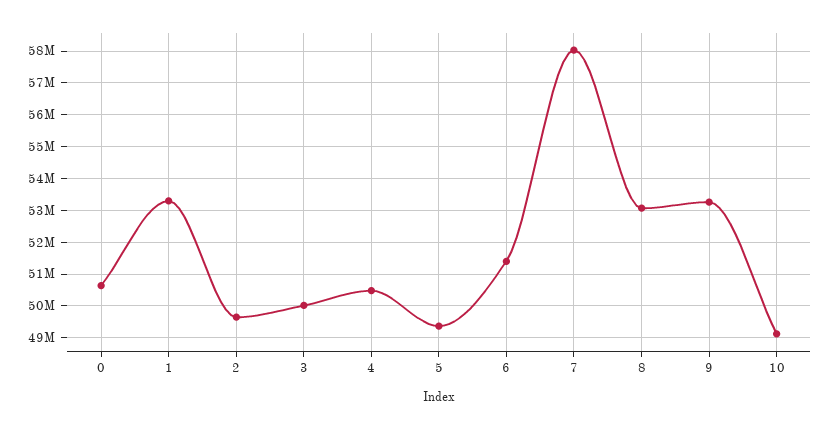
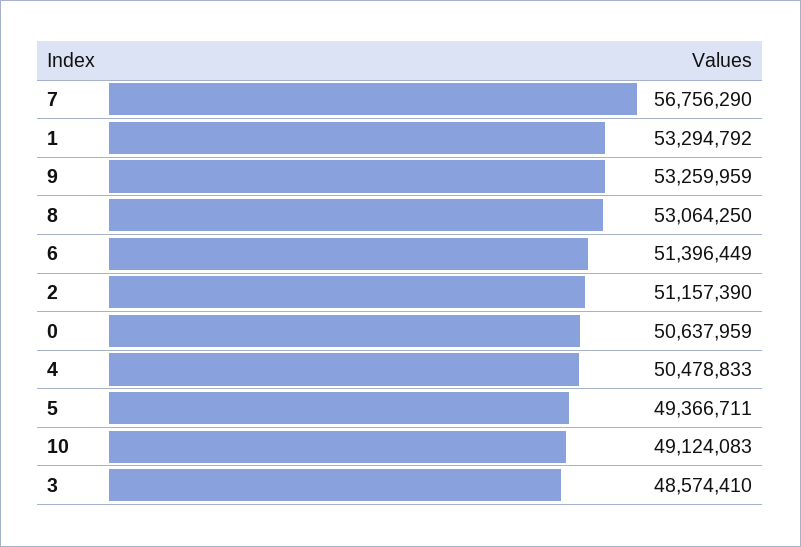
2: 49600000 -> 51157390
3: 50000000 -> 48574410
7: 58000000 -> 56756290

